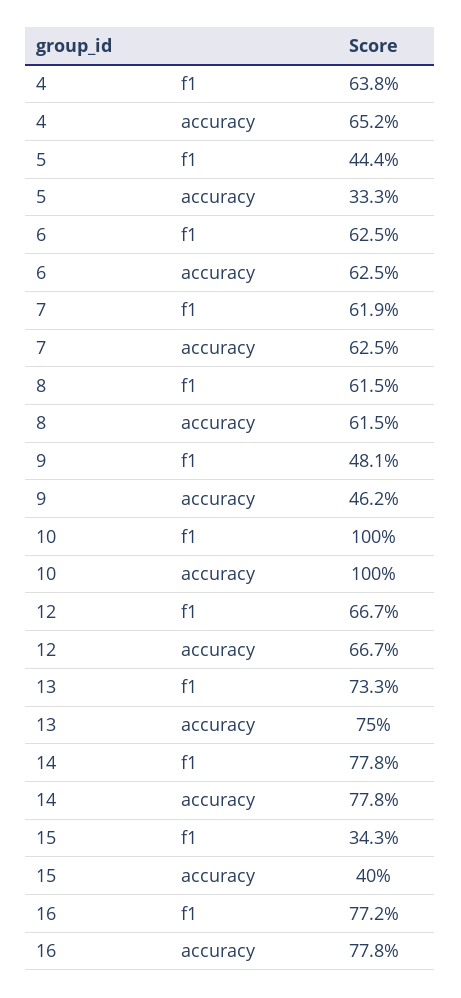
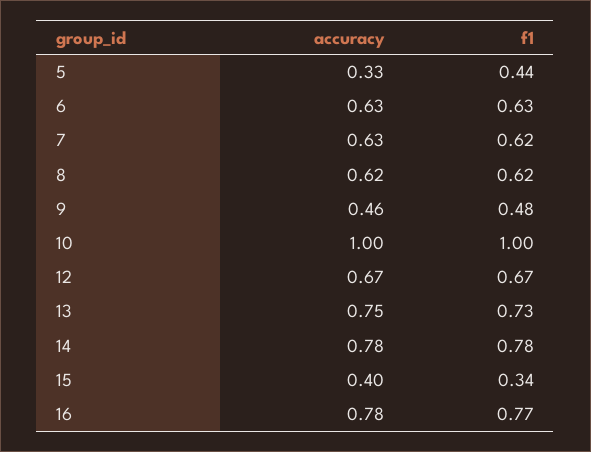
4, f1: 0.638 -> none
4, accuracy: 0.652 -> none

